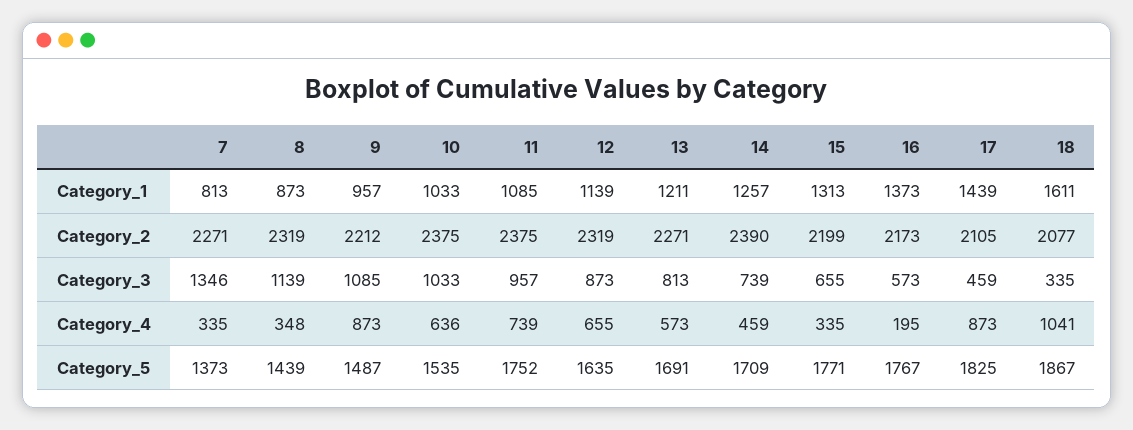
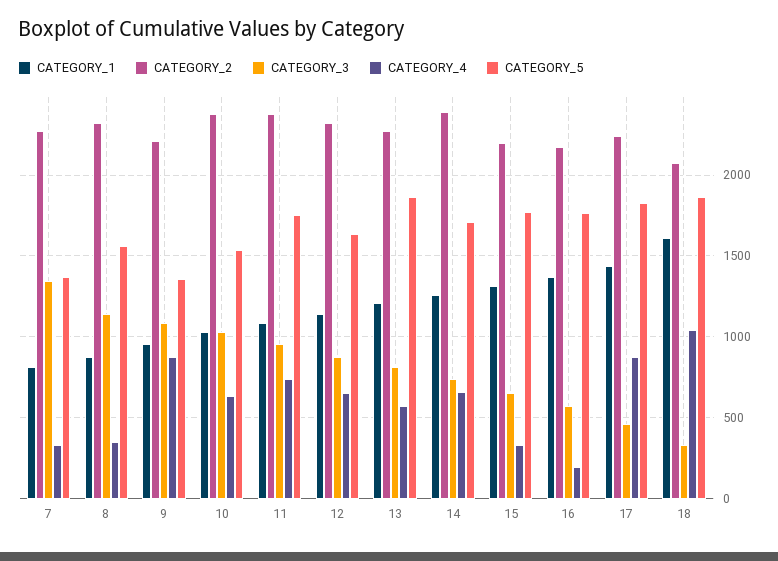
Category_2, 17: 2105 -> 2250
Category_4, 14: 459 -> 650
Category_5, 8: 1439 -> 1550
Category_5, 9: 1487 -> 1350
Category_5, 13: 1691 -> 1850

